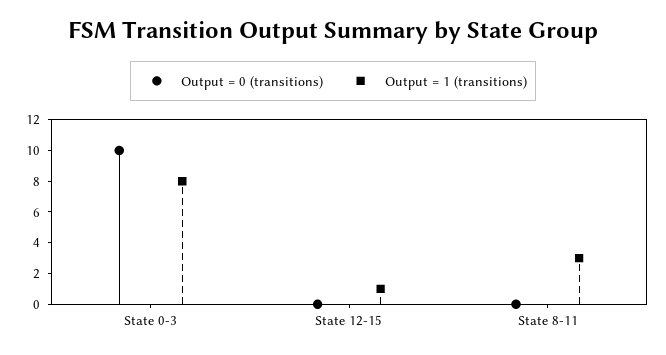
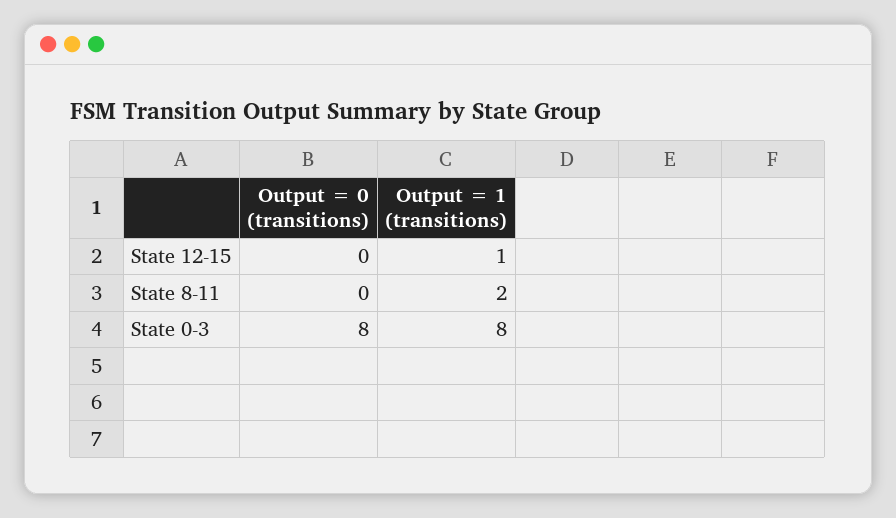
Output = 0 (transitions), State 0-3: 10 -> 8
Output = 1 (transitions), State 8-11: 3 -> 2

